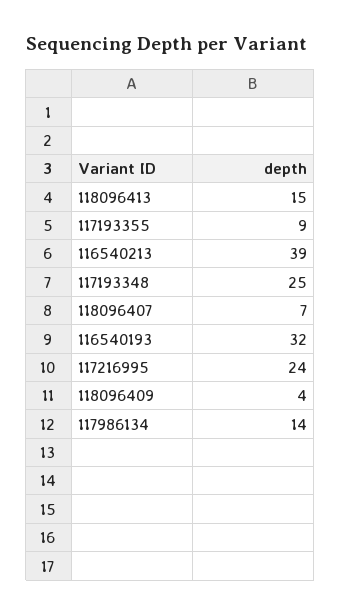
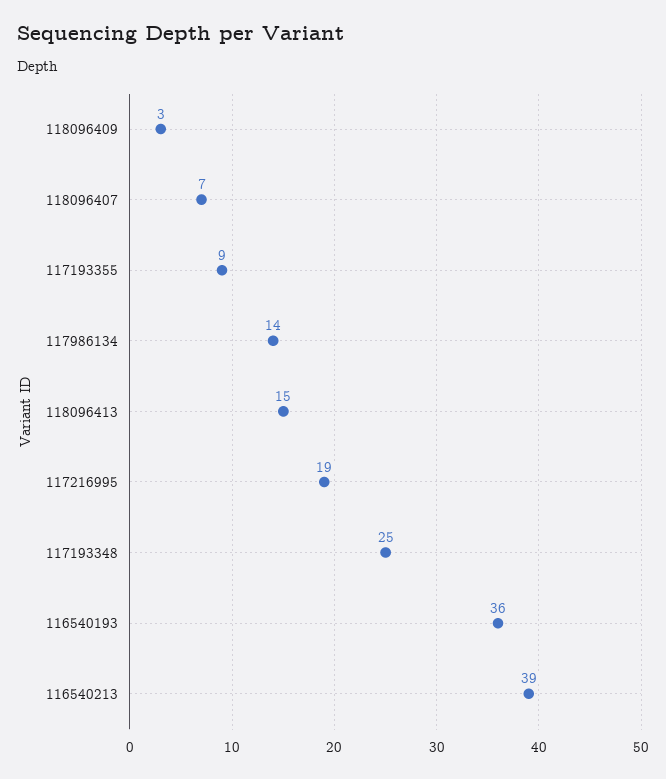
116540193: 32 -> 36
117216995: 24 -> 19
118096409: 4 -> 3

